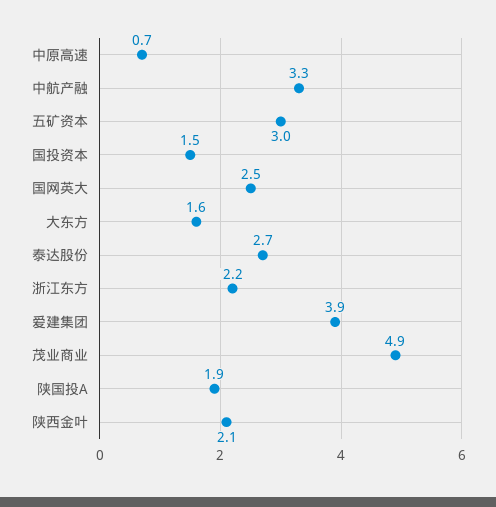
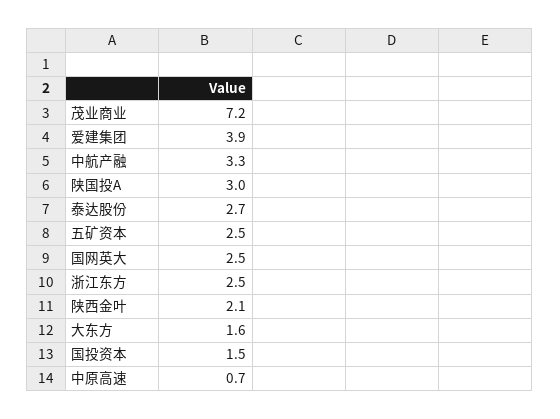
五矿资本: 3 -> 2.5
浙江东方: 2.2 -> 2.5
茂业商业: 4.9 -> 7.2
陕国投A: 1.9 -> 3

